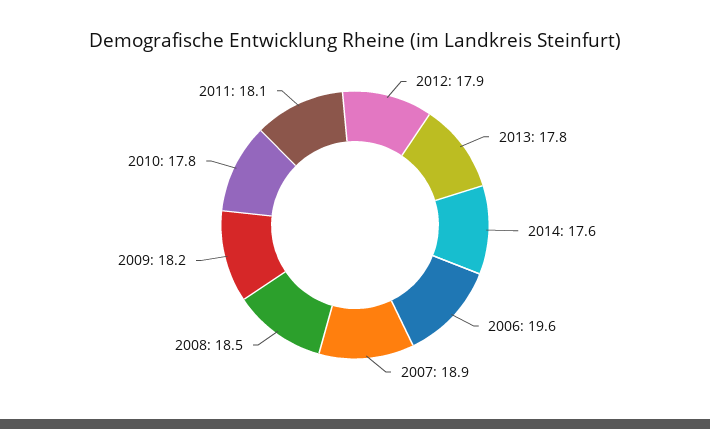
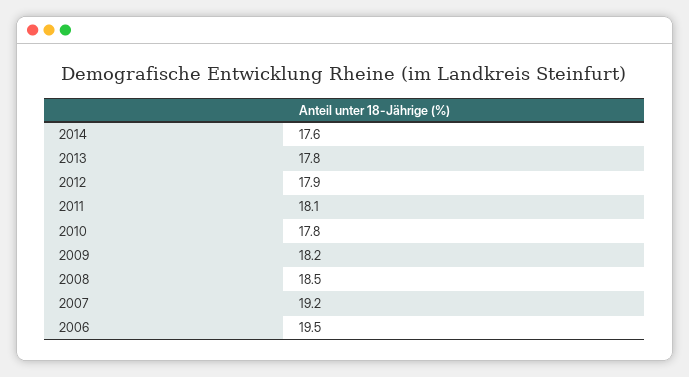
2006: 19.6 -> 19.5
2007: 18.9 -> 19.2

